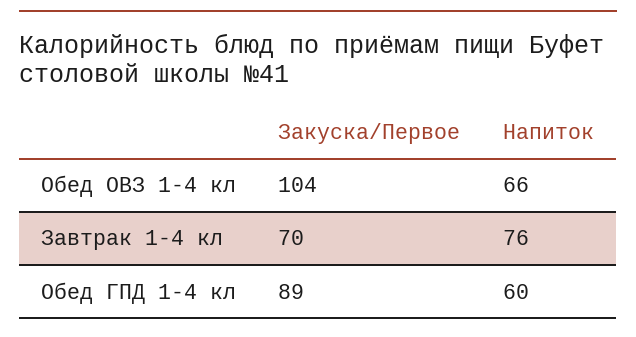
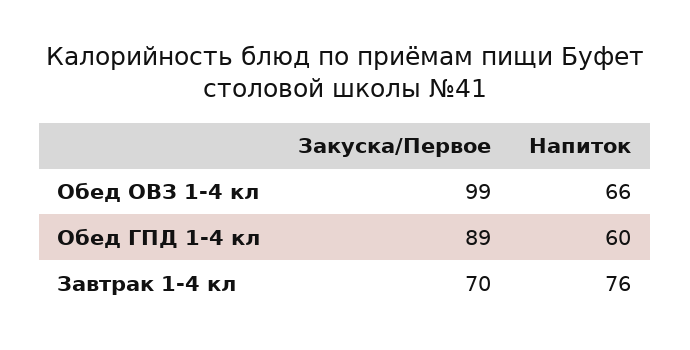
Закуска/Первое, Обед ОВЗ 1-4 кл: 104 -> 99

